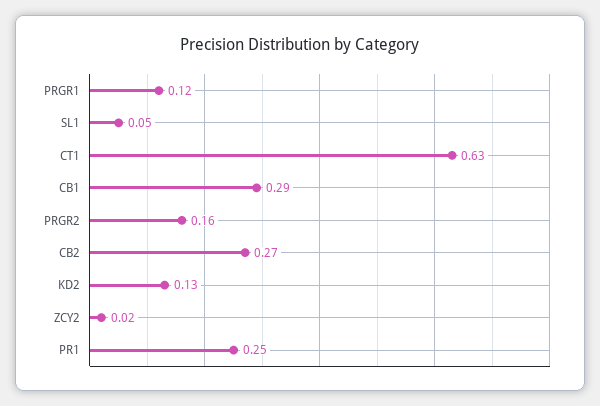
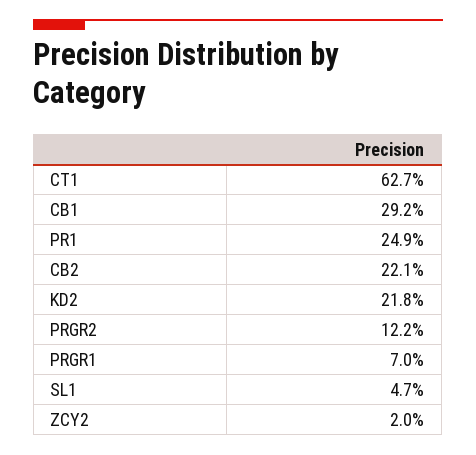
PRGR1: 0.12 -> 0.07
PRGR2: 0.16 -> 0.122
CB2: 0.27 -> 0.221
KD2: 0.13 -> 0.218

